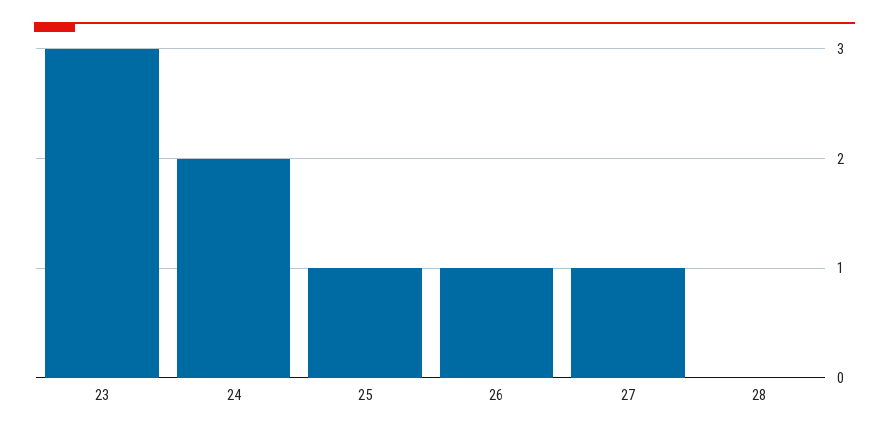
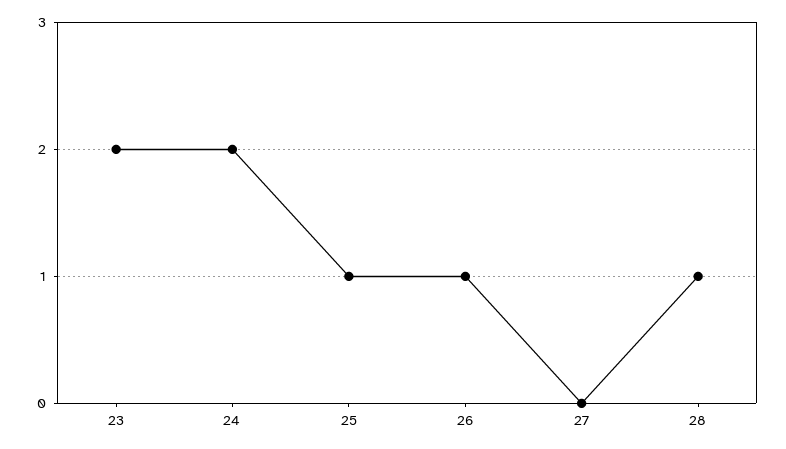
23: 3 -> 2
27: 1 -> 0
28: 0 -> 1

